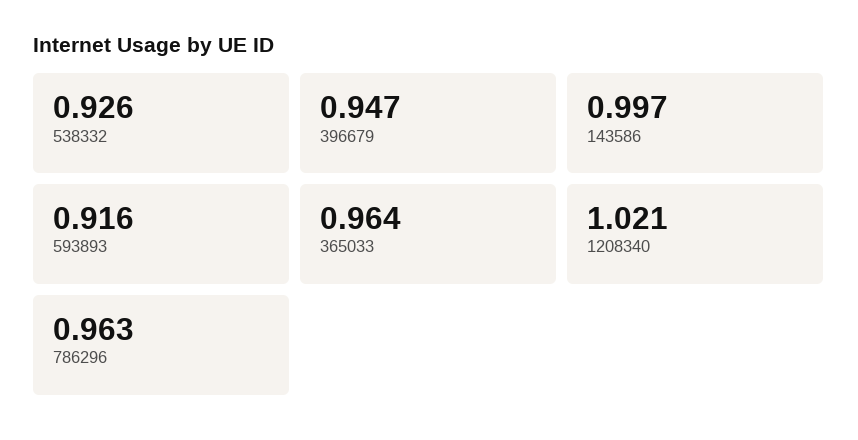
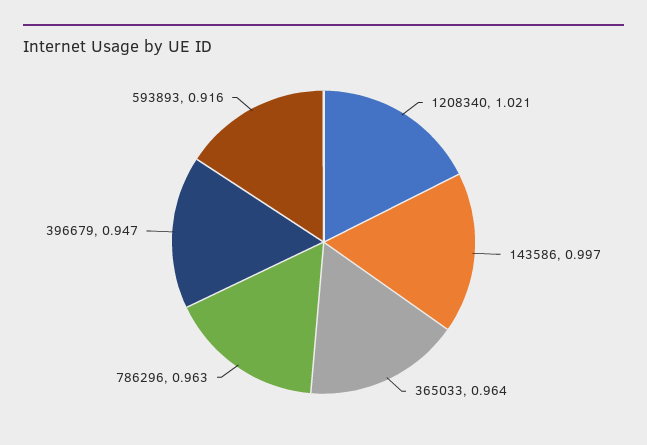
538332: 0.926 -> none

